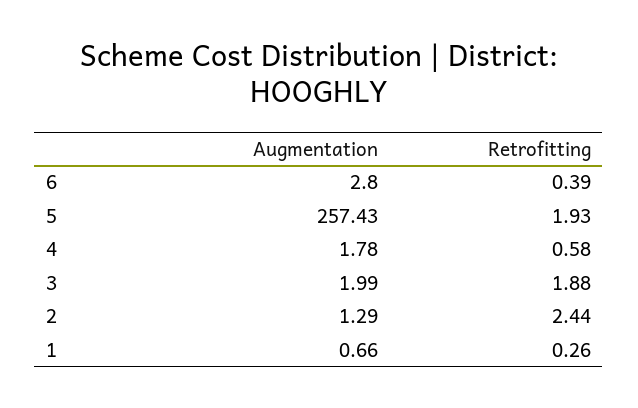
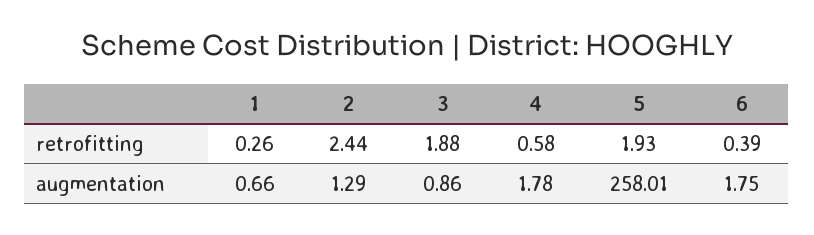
Augmentation, 6: 2.8 -> 1.75
Augmentation, 5: 257.43 -> 258.01
Augmentation, 3: 1.99 -> 0.86

